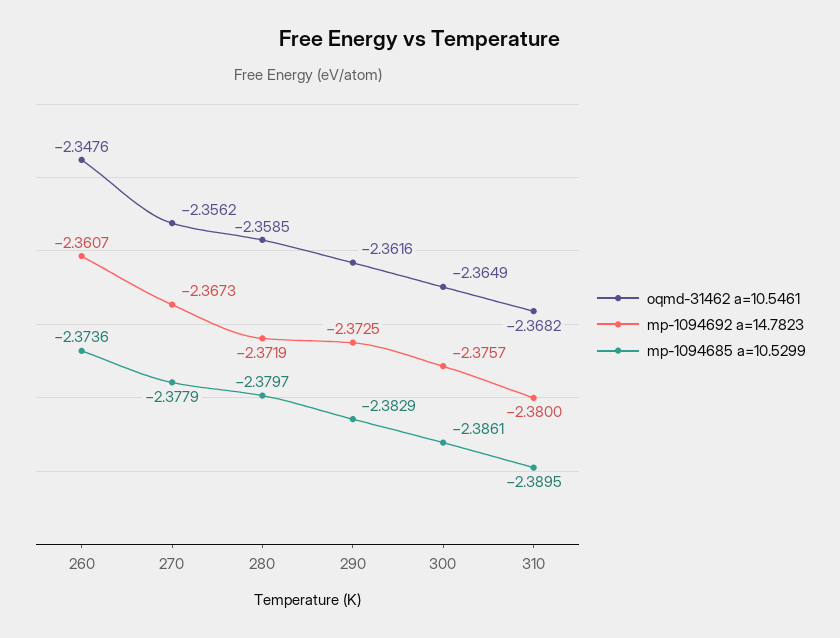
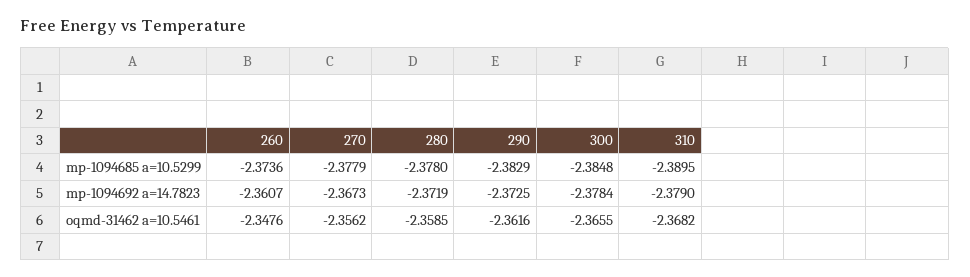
mp-1094685 a=10.5299, 280: -2.3797 -> -2.378
oqmd-31462 a=10.5461, 300: -2.3649 -> -2.3655
mp-1094692 a=14.7823, 300: -2.3757 -> -2.3784
mp-1094685 a=10.5299, 300: -2.3861 -> -2.3848
mp-1094692 a=14.7823, 310: -2.38 -> -2.379

